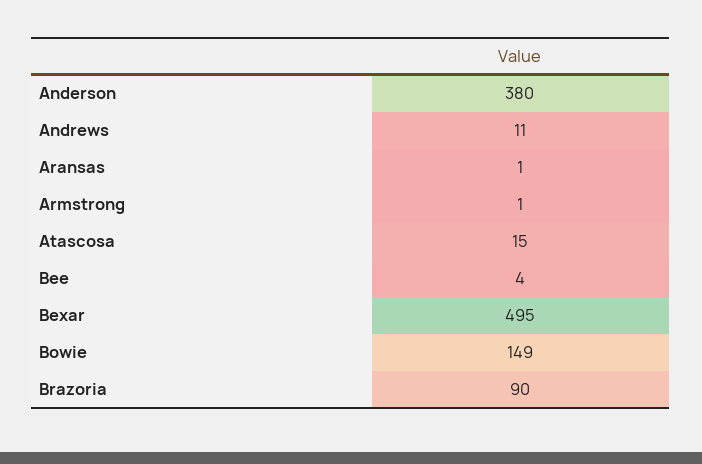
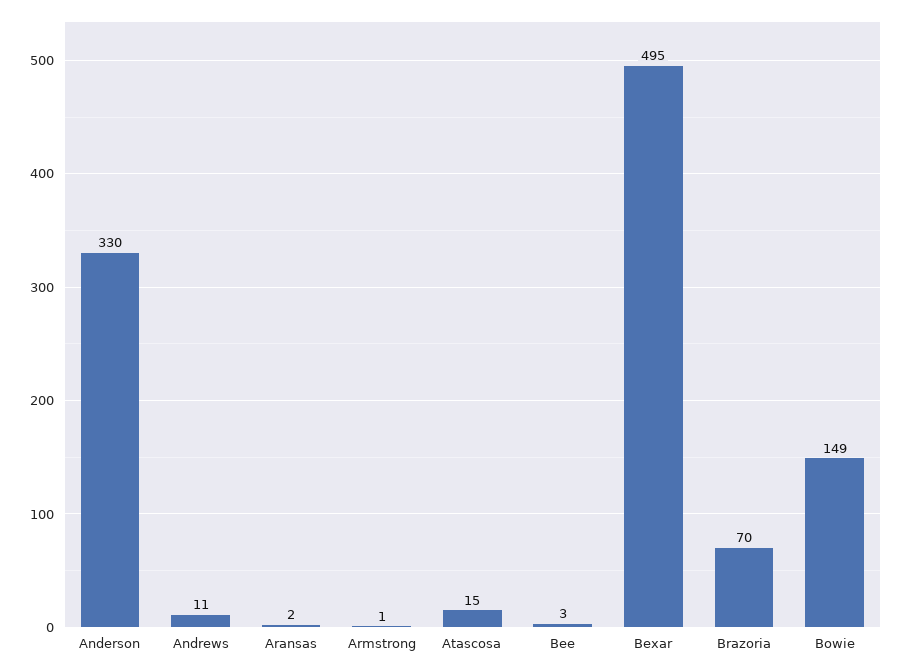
Anderson: 380 -> 330
Aransas: 1 -> 2
Bee: 4 -> 3
Brazoria: 90 -> 70

